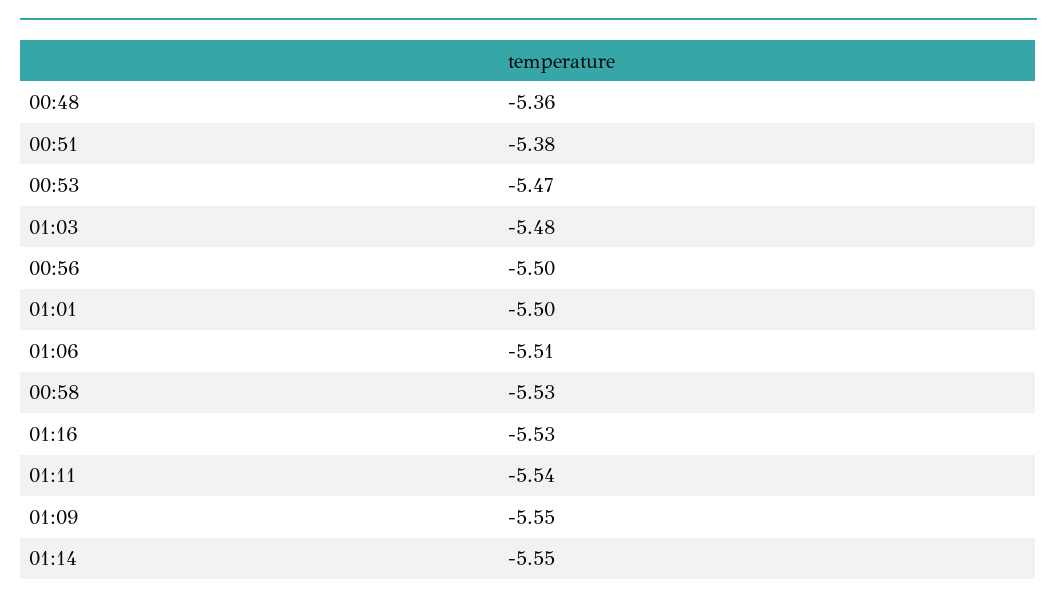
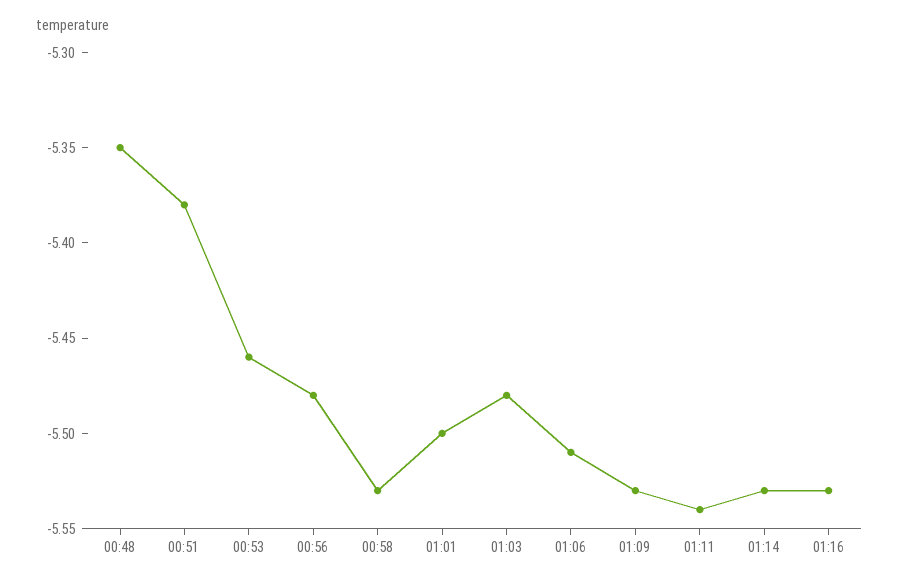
00:48: -5.36 -> -5.35
00:53: -5.47 -> -5.46
00:56: -5.5 -> -5.48
01:09: -5.55 -> -5.53
01:14: -5.55 -> -5.53

